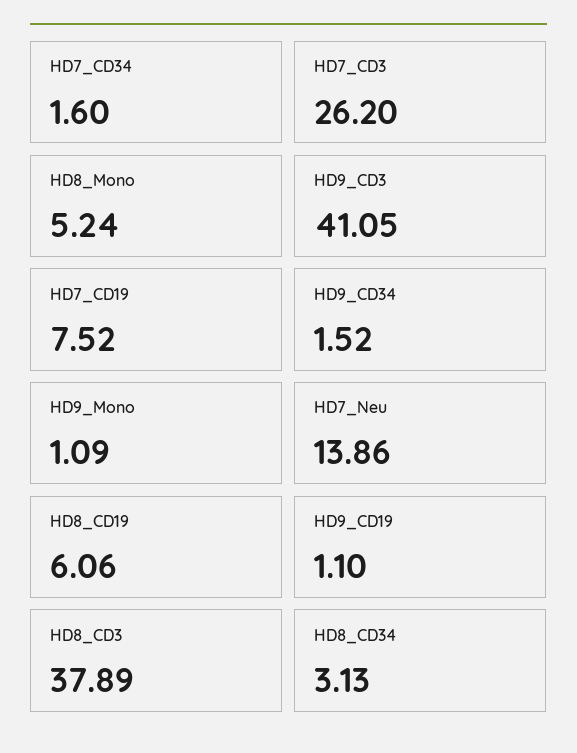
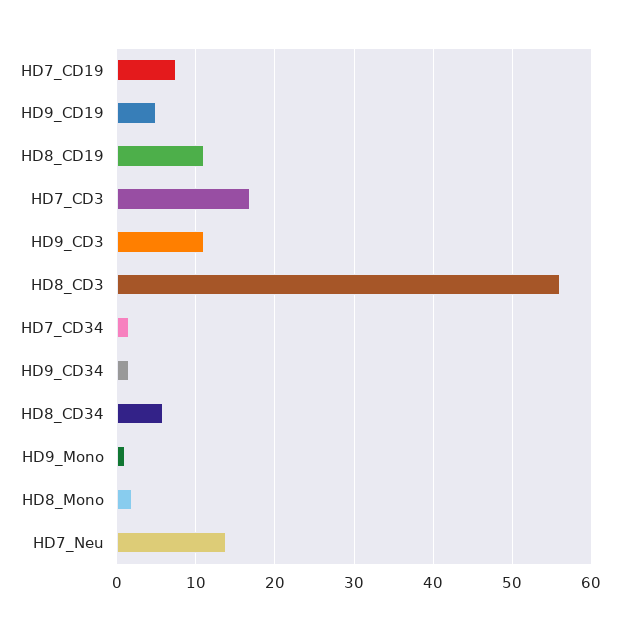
HD7_CD3: 26.2 -> 17
HD8_Mono: 5.24 -> 2
HD9_CD3: 41.05 -> 11
HD8_CD19: 6.06 -> 11
HD9_CD19: 1.1 -> 5
HD8_CD3: 37.89 -> 56
HD8_CD34: 3.13 -> 6

